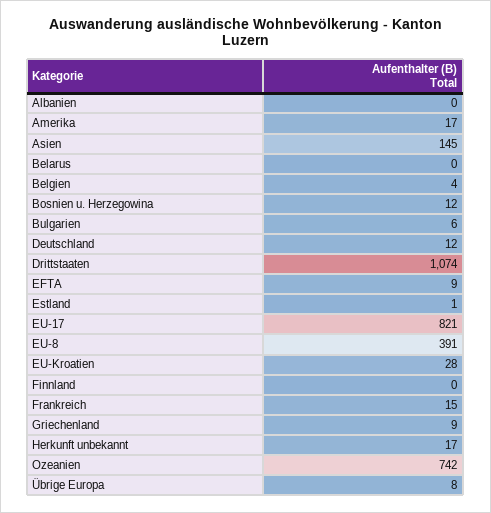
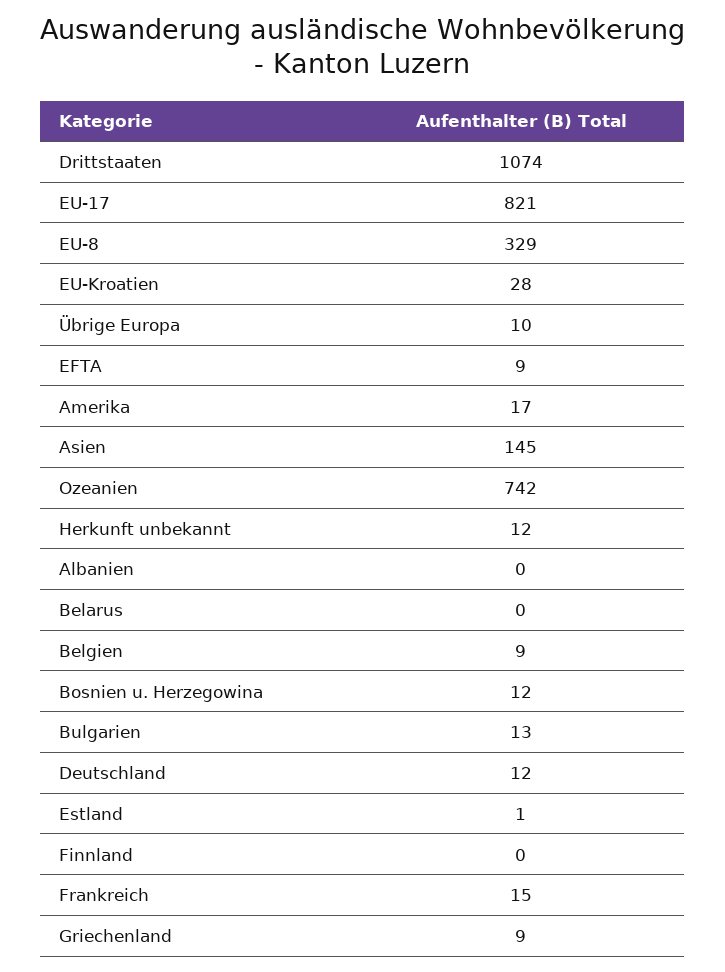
Belgien: 4 -> 9
Bulgarien: 6 -> 13
EU-8: 391 -> 329
Herkunft unbekannt: 17 -> 12
Übrige Europa: 8 -> 10

